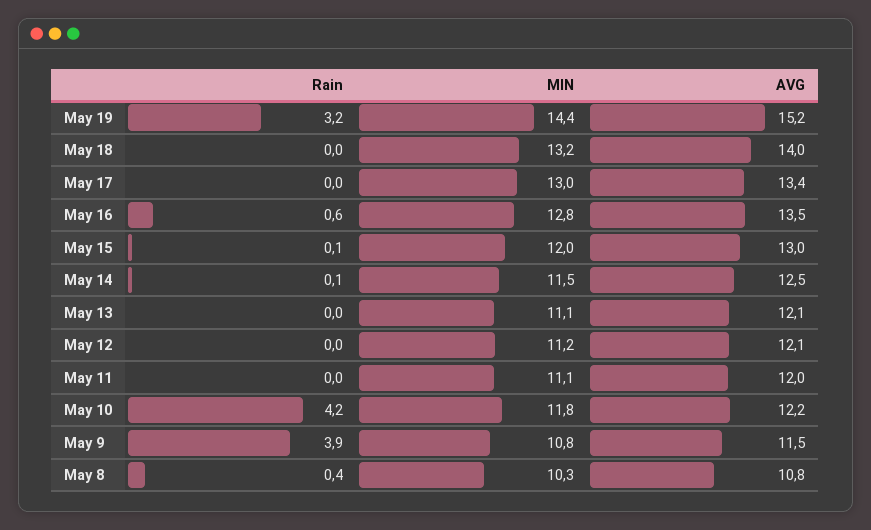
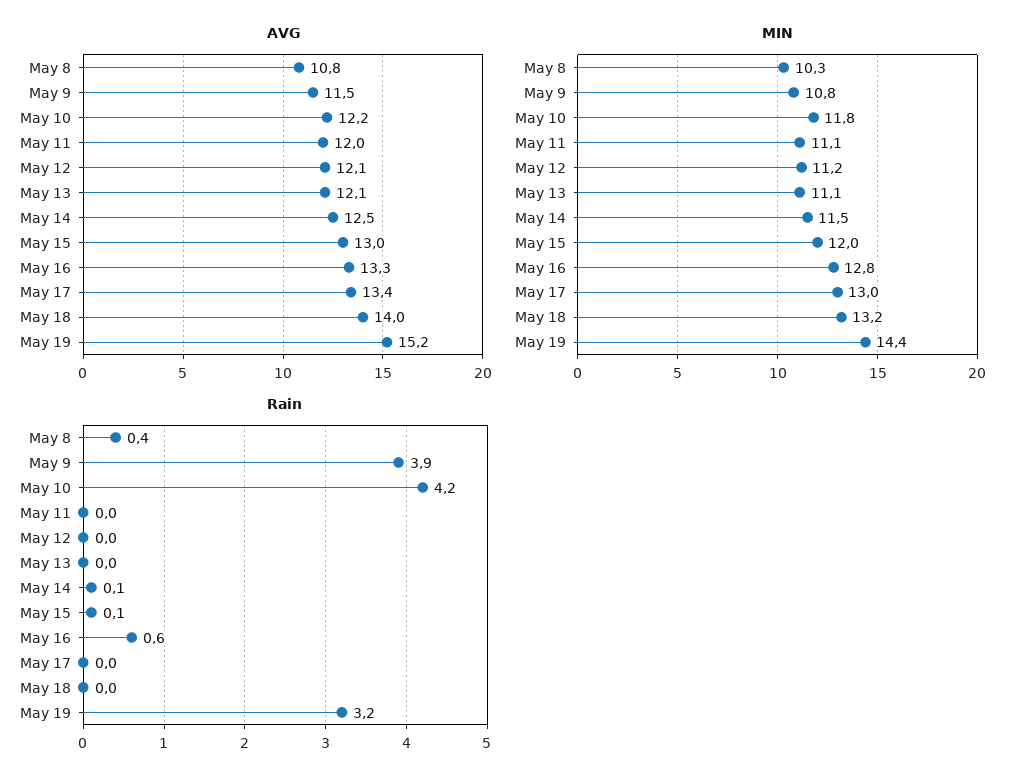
AVG, May 16: 13.5 -> 13.3

